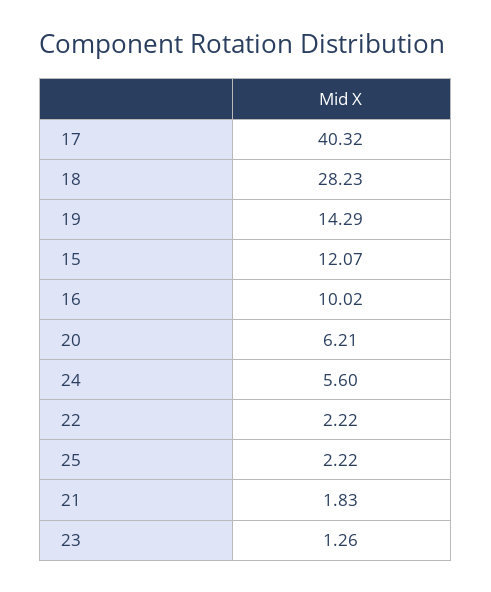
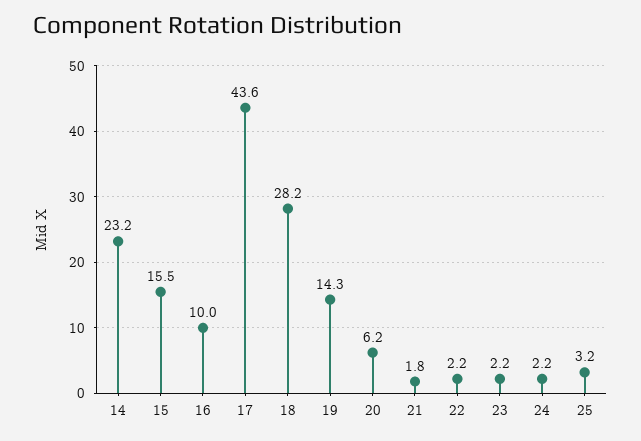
17: 40.32 -> 43.6
15: 12.07 -> 15.5
24: 5.6 -> 2.2
25: 2.22 -> 3.2
23: 1.26 -> 2.2
14: none -> 23.2

